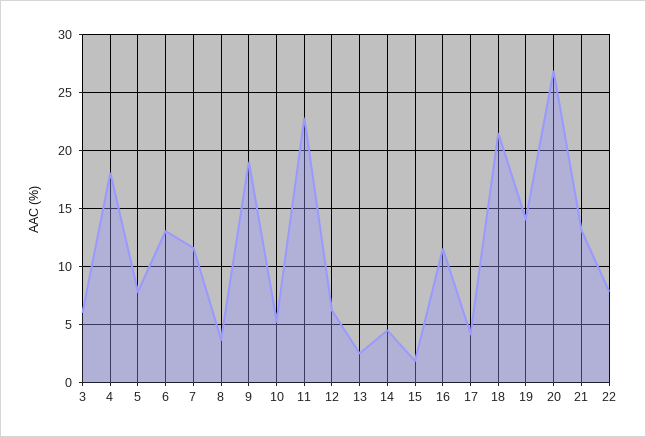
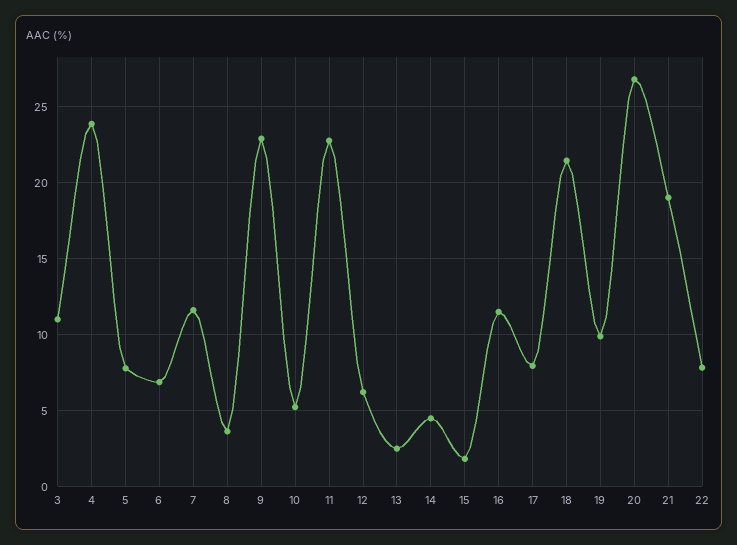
3: 6 -> 11
4: 18 -> 24
6: 13 -> 7
9: 19 -> 23
17: 4 -> 8
19: 14 -> 10
21: 13 -> 19

